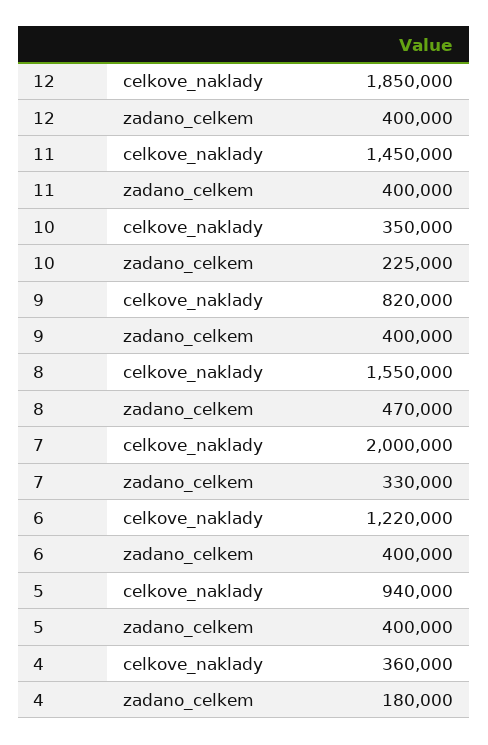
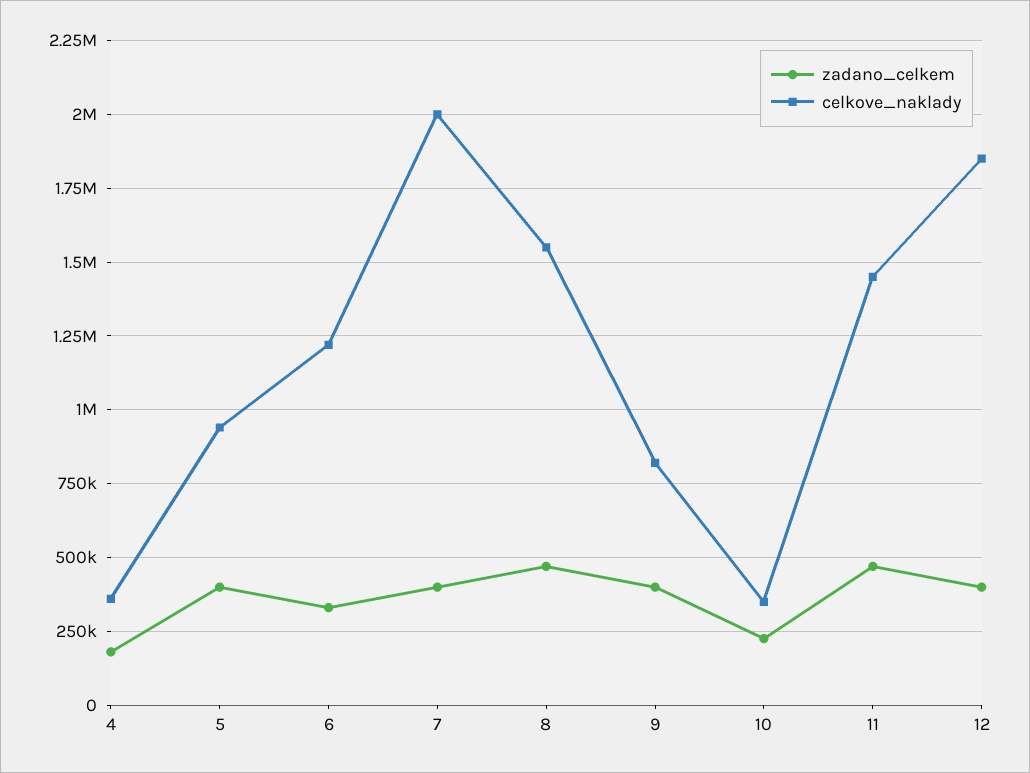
zadano_celkem, 11: 400000 -> 475000
zadano_celkem, 7: 330000 -> 400000
zadano_celkem, 6: 400000 -> 325000

